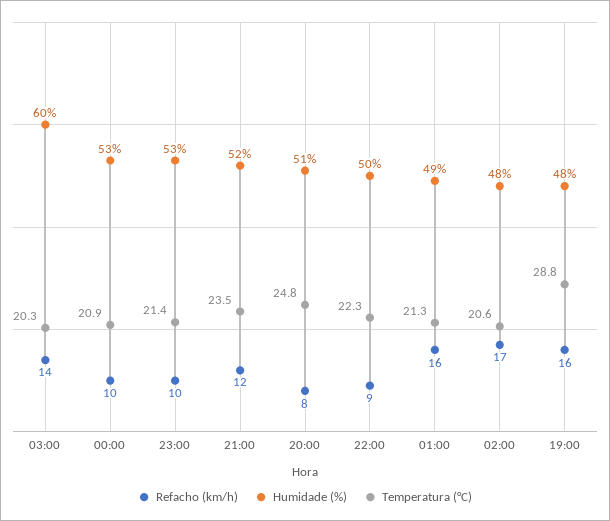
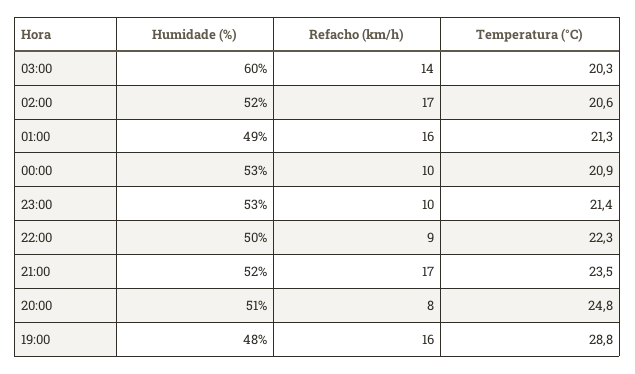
Refacho (km/h), 21:00: 12 -> 17
Humidade (%), 02:00: 48 -> 52

